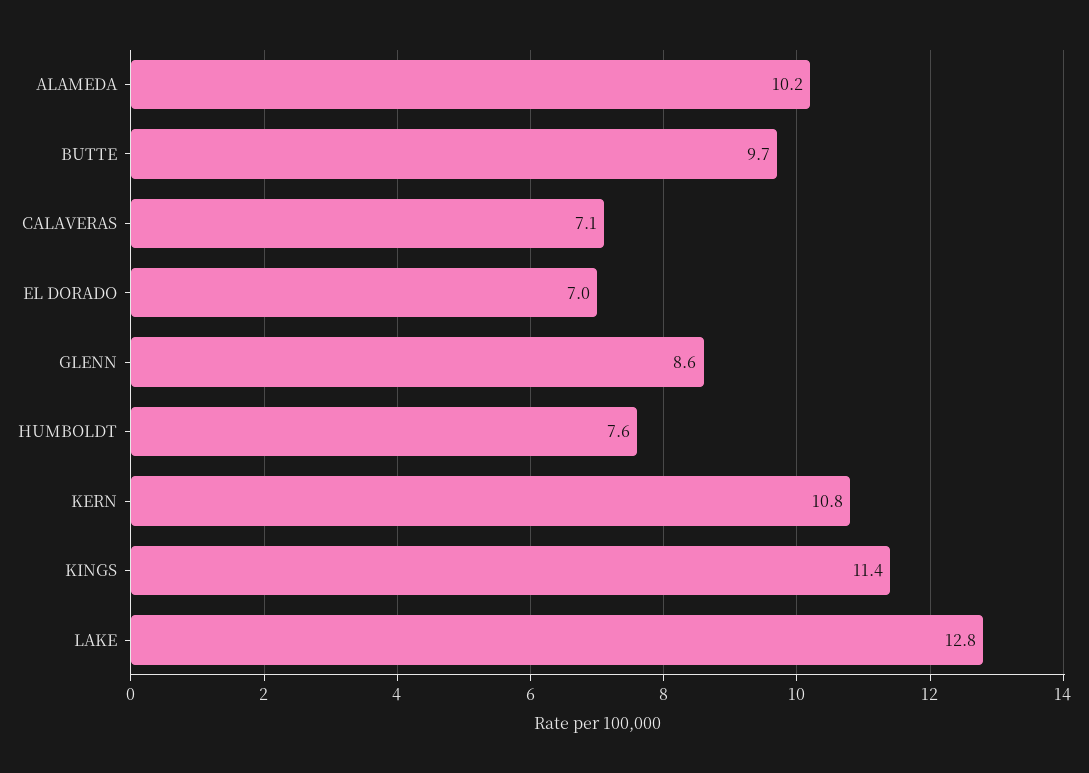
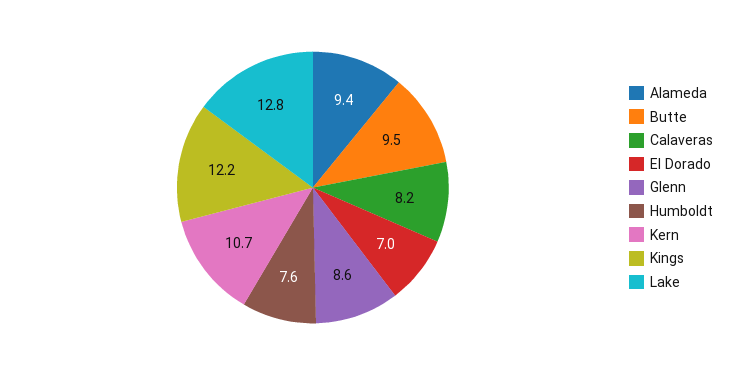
ALAMEDA: 10.2 -> 9.4
BUTTE: 9.7 -> 9.5
CALAVERAS: 7.1 -> 8.2
KERN: 10.8 -> 10.7
KINGS: 11.4 -> 12.2

